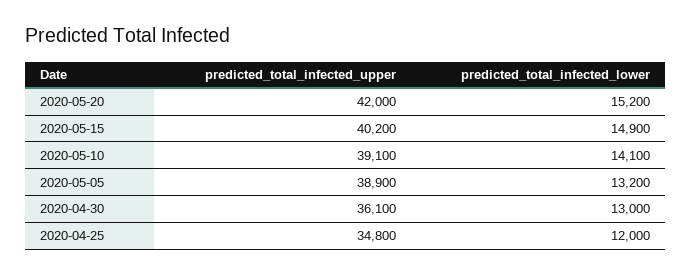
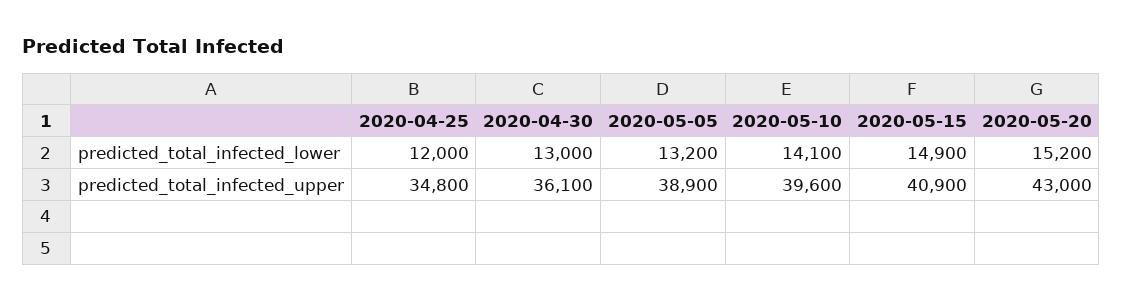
predicted_total_infected_upper, 2020-05-20: 42000 -> 43000
predicted_total_infected_upper, 2020-05-15: 40200 -> 40900
predicted_total_infected_upper, 2020-05-10: 39100 -> 39600

